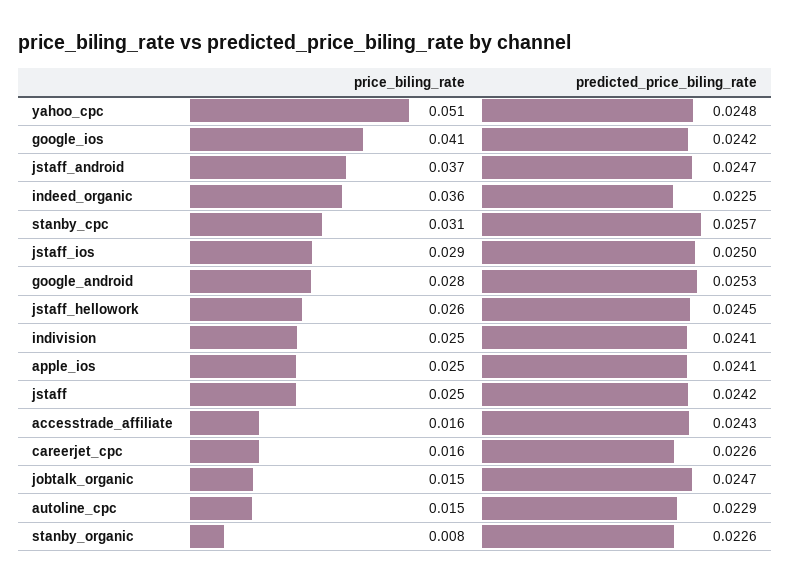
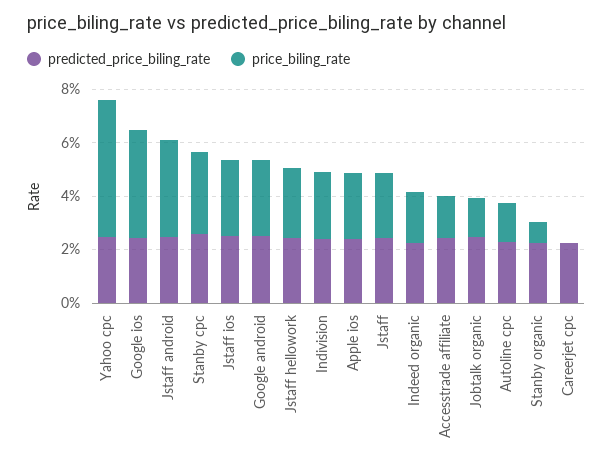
price_biling_rate, indeed_organic: 0.036 -> 0.02
price_biling_rate, careerjet_cpc: 0.016 -> 0

